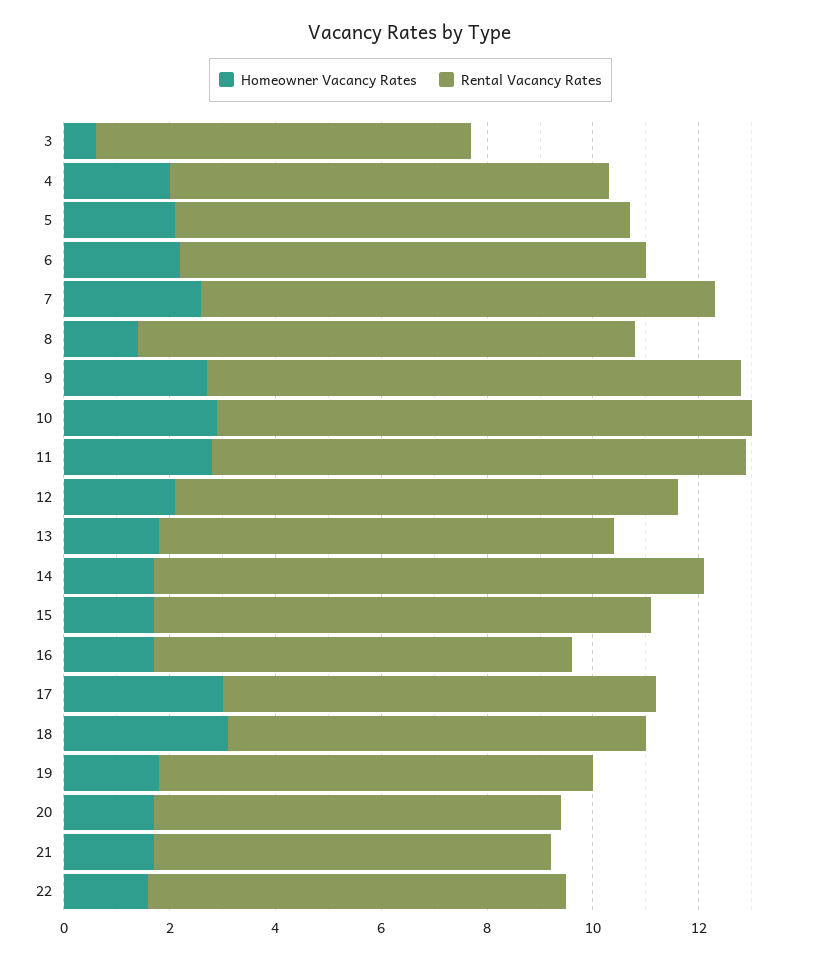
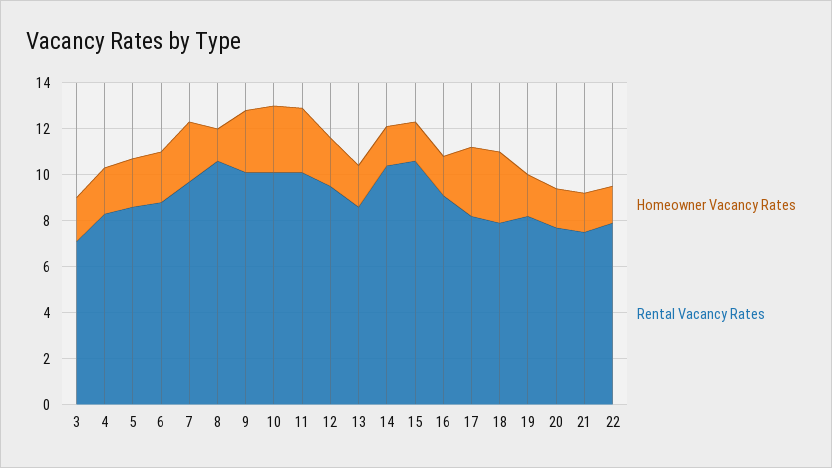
Homeowner Vacancy Rates, 3: 0.5 -> 2
Rental Vacancy Rates, 8: 9.5 -> 10.5
Rental Vacancy Rates, 15: 9.5 -> 10.5
Rental Vacancy Rates, 16: 8 -> 9

